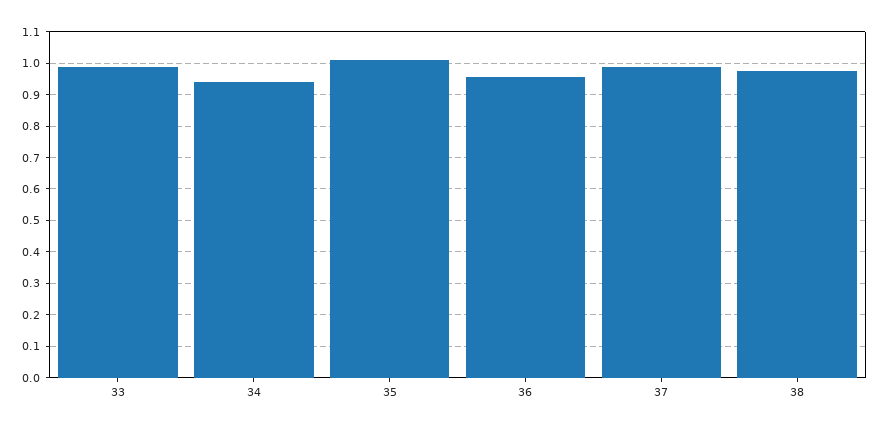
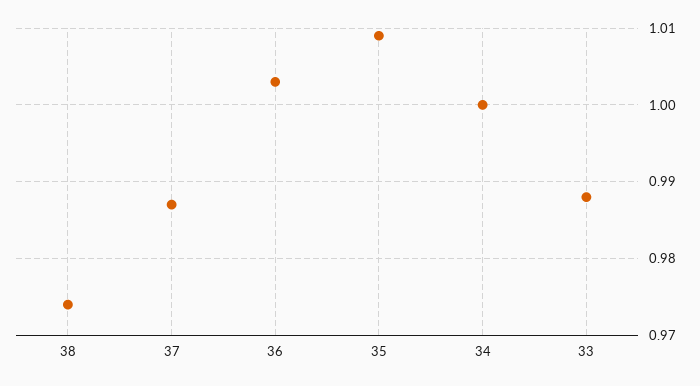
34: 0.94 -> 1
36: 0.96 -> 1.003

